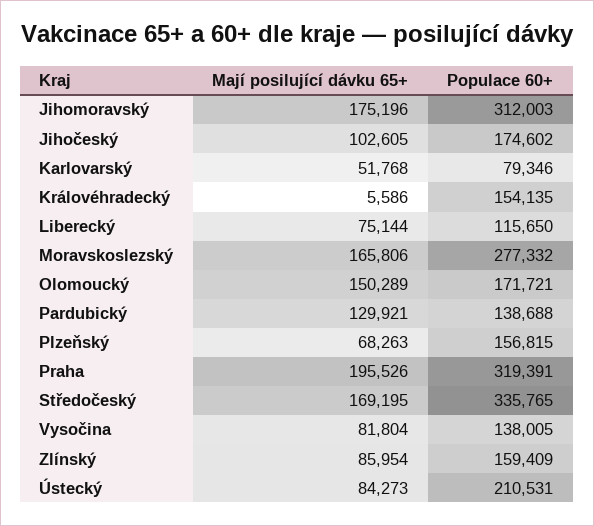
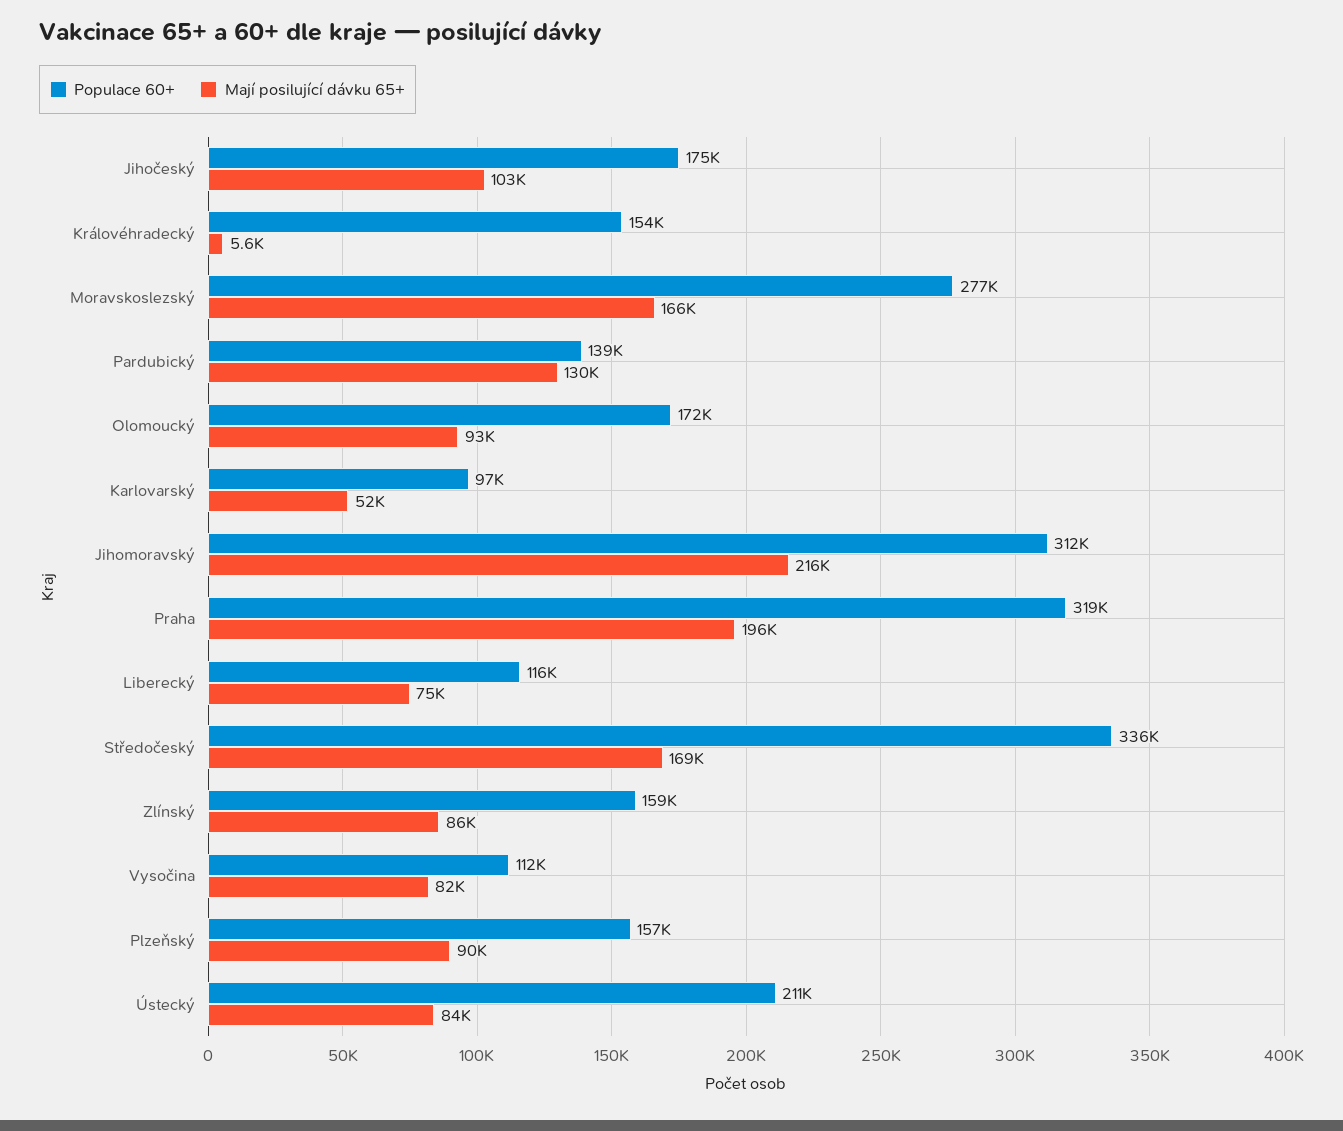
Mají posilující dávku 65+, Jihomoravský: 175196 -> 216000
Populace 60+, Karlovarský: 79346 -> 97000
Mají posilující dávku 65+, Olomoucký: 150289 -> 93000
Mají posilující dávku 65+, Plzeňský: 68263 -> 90000
Populace 60+, Vysočina: 138005 -> 112000

